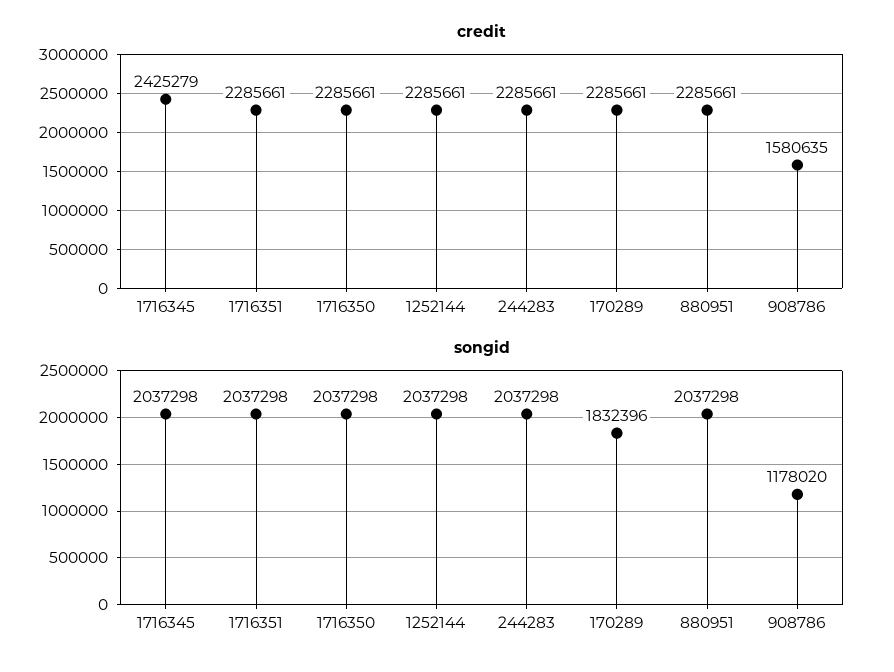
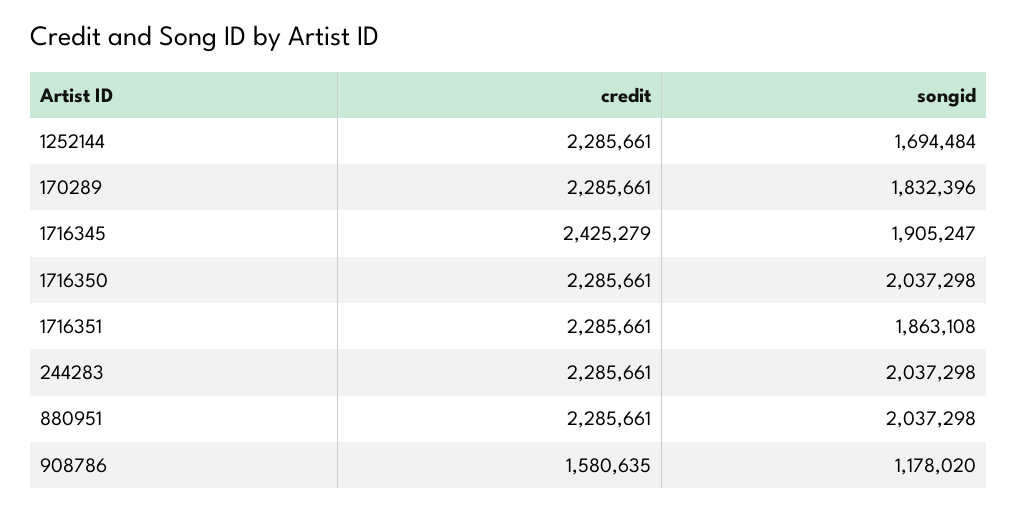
songid, 1716345: 2037298 -> 1905247
songid, 1716351: 2037298 -> 1863108
songid, 1252144: 2037298 -> 1694484

